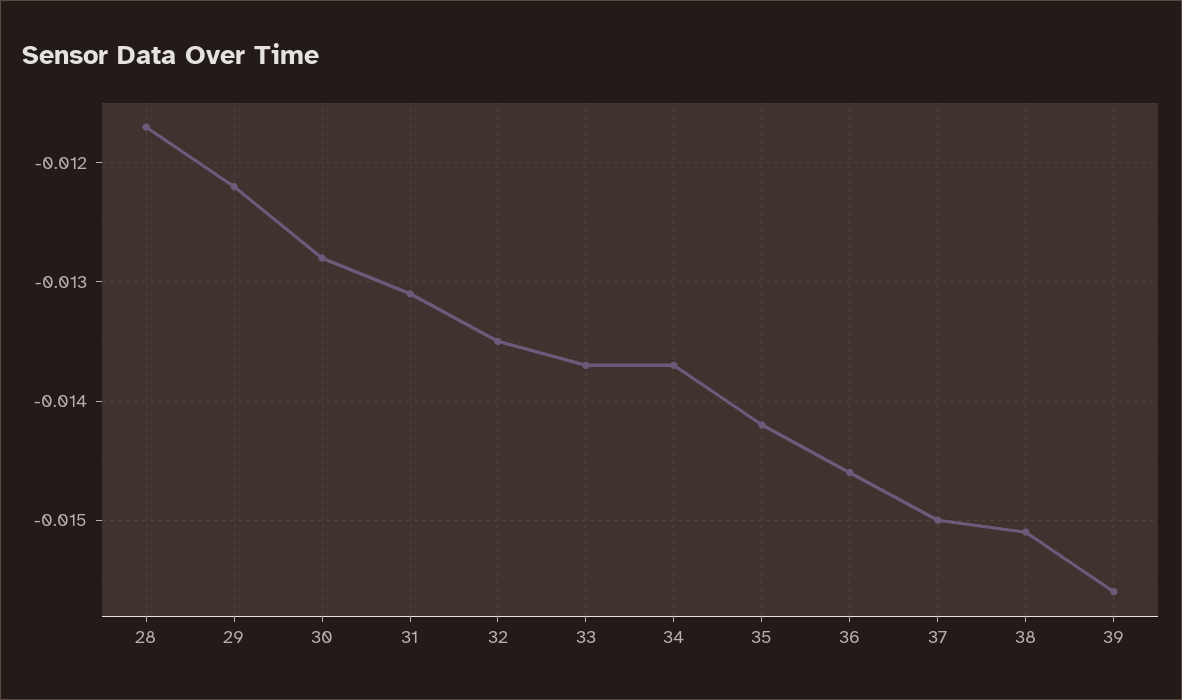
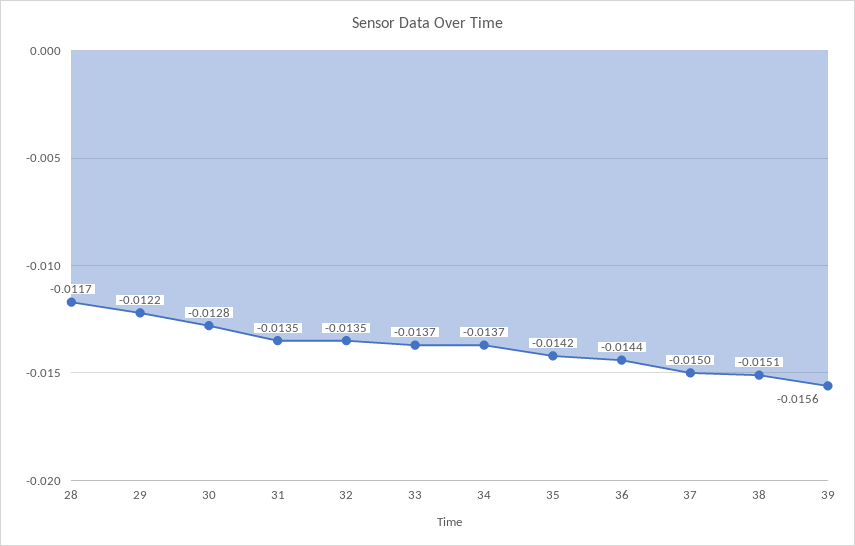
31: -0.0131 -> -0.0135
36: -0.0146 -> -0.0144

